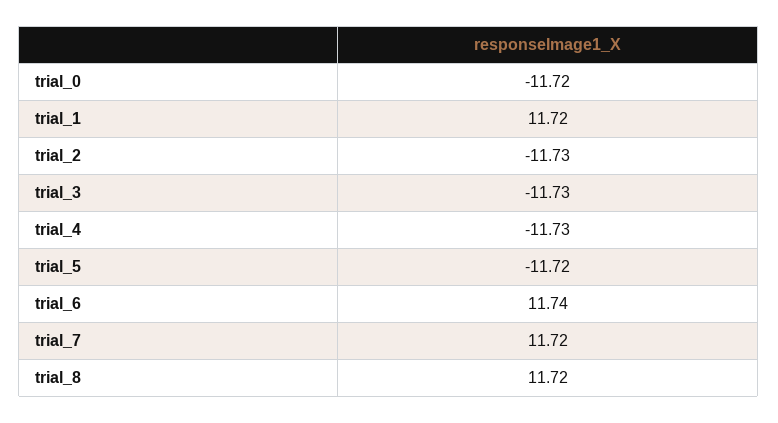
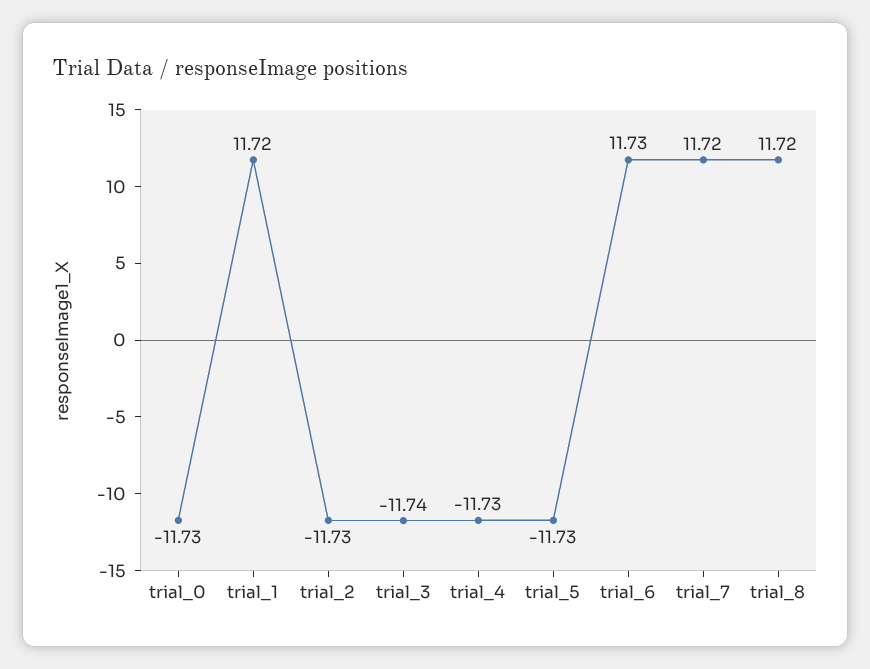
trial_0: -11.72 -> -11.73
trial_3: -11.73 -> -11.74
trial_5: -11.72 -> -11.73
trial_6: 11.74 -> 11.73

